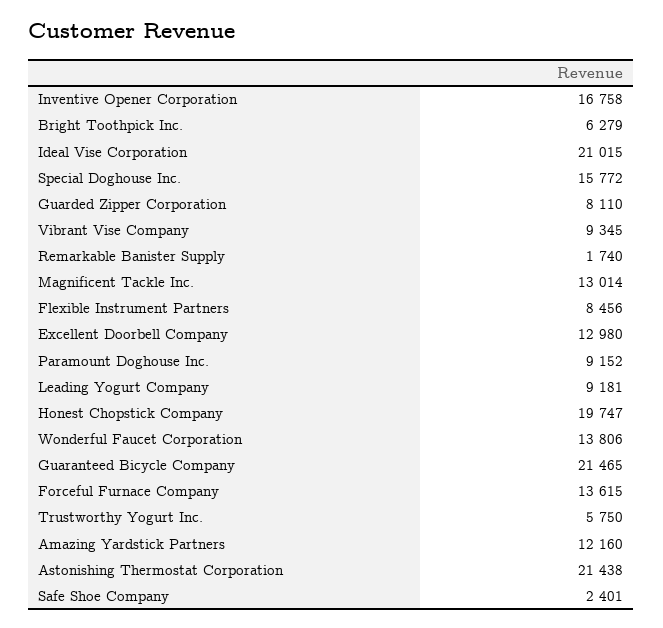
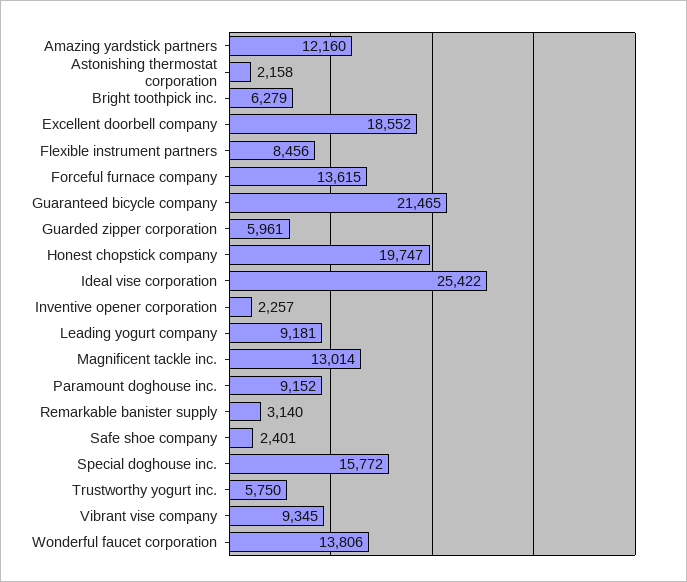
Inventive Opener Corporation: 16758 -> 2257
Ideal Vise Corporation: 21015 -> 25422
Guarded Zipper Corporation: 8110 -> 5961
Remarkable Banister Supply: 1740 -> 3140
Excellent Doorbell Company: 12980 -> 18552
Astonishing Thermostat Corporation: 21438 -> 2158

